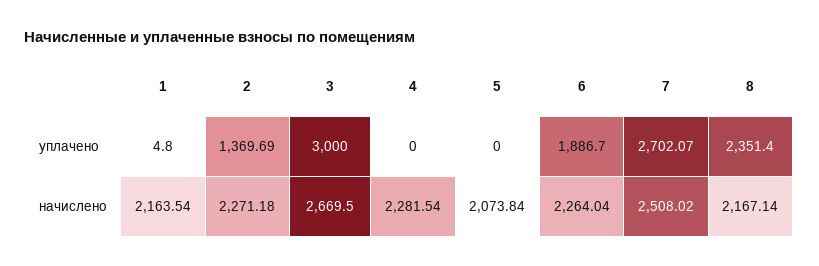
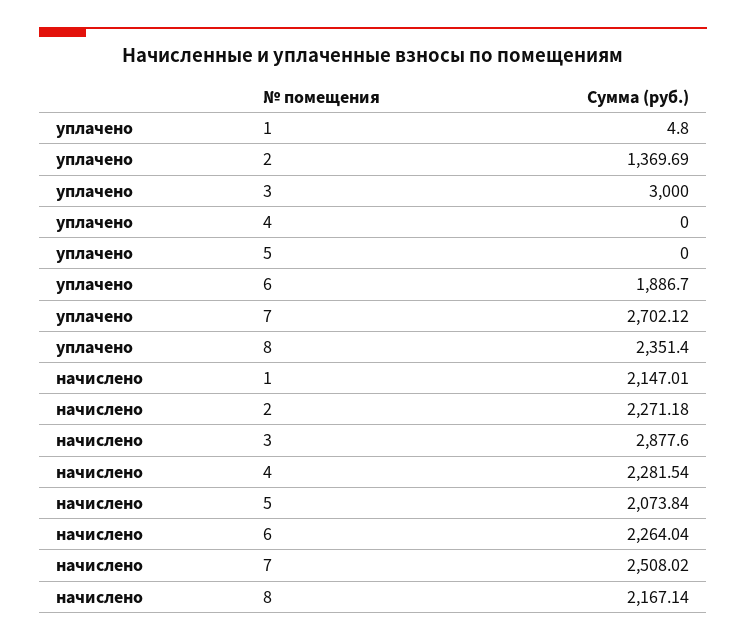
7, уплачено: 2702.07 -> 2702.12
1, начислено: 2163.54 -> 2147.01
3, начислено: 2669.5 -> 2877.6

